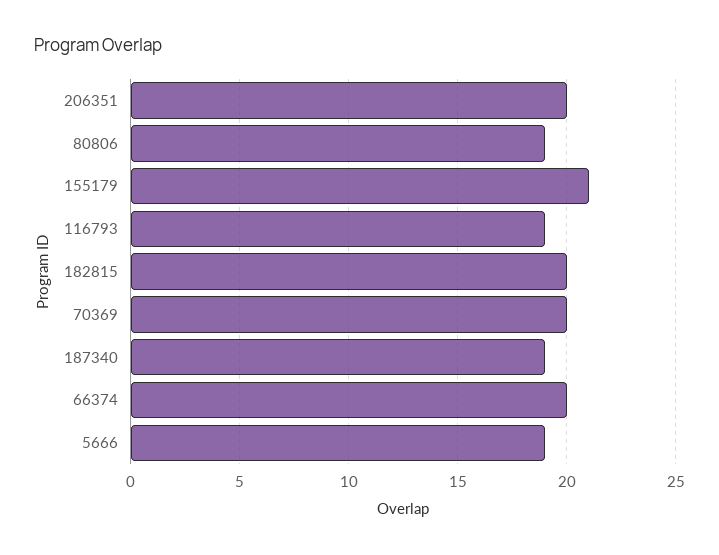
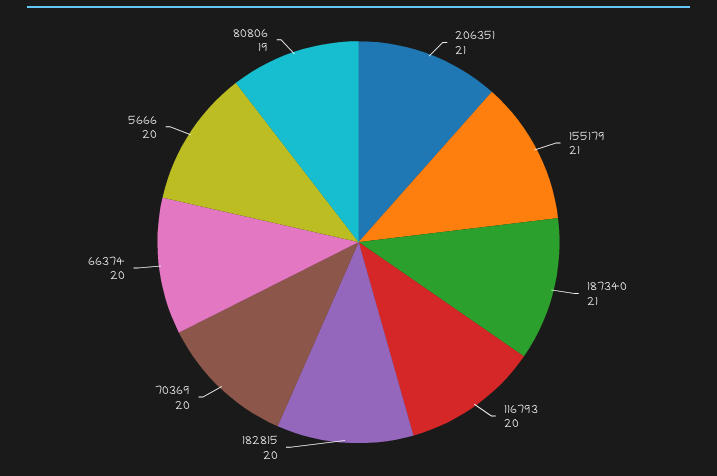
206351: 20 -> 21
116793: 19 -> 20
187340: 19 -> 21
5666: 19 -> 20

